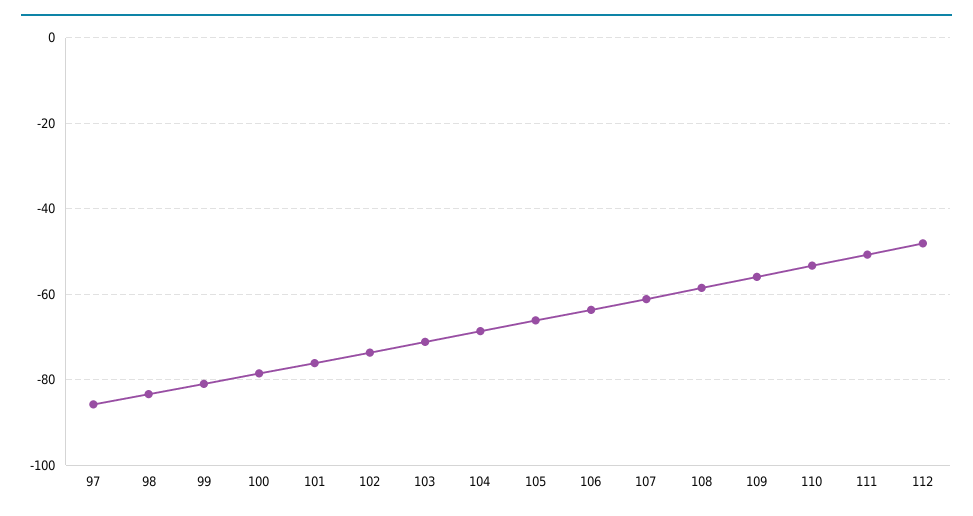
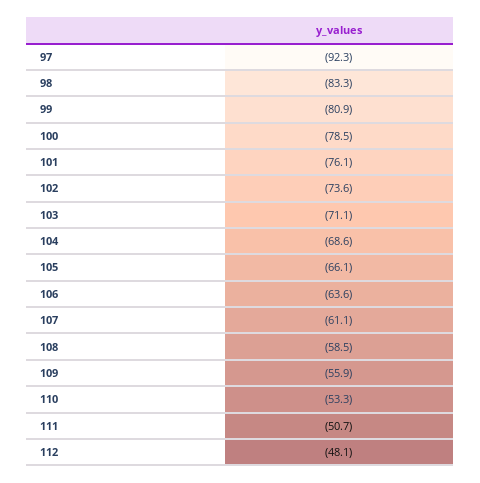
97: -86 -> -92.3

